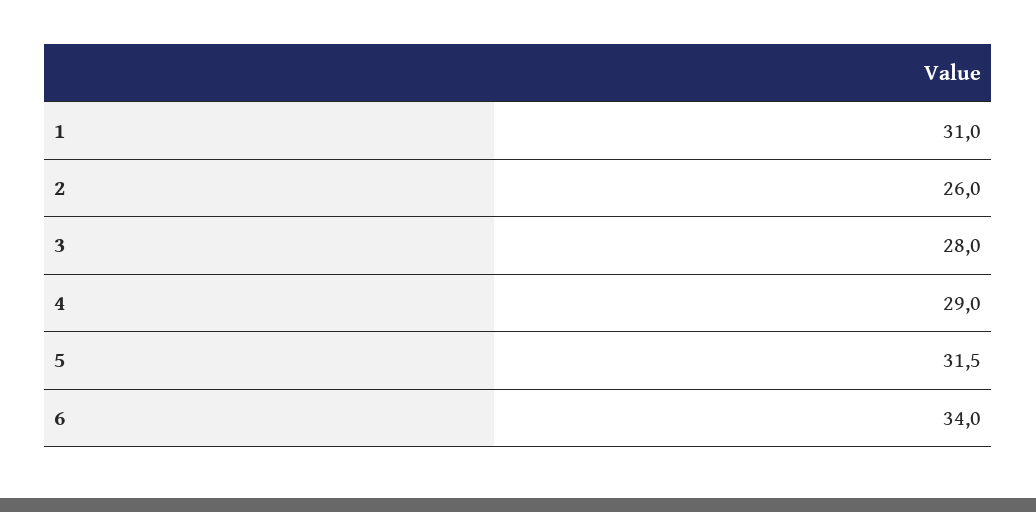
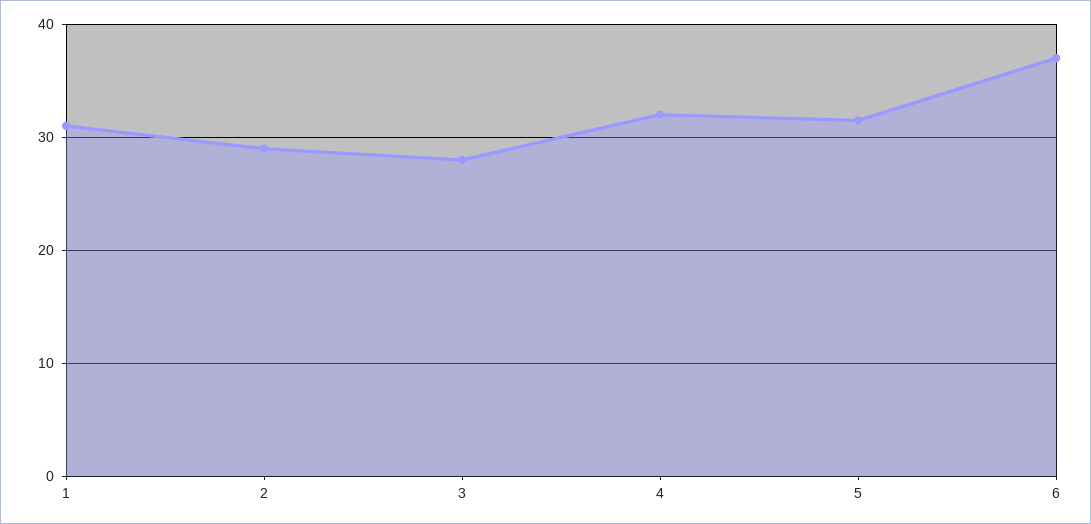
2: 26 -> 29
4: 29 -> 32
6: 34 -> 37

